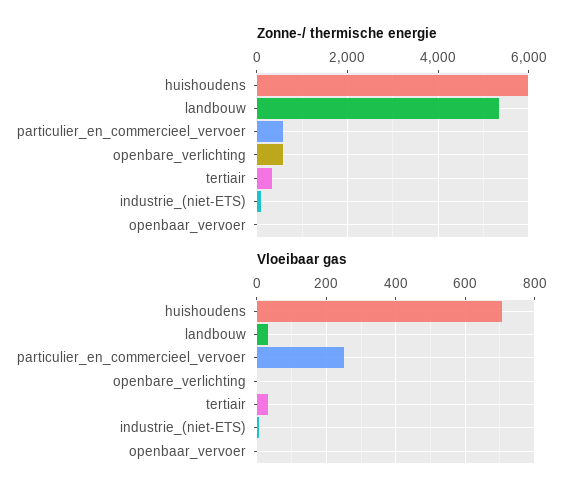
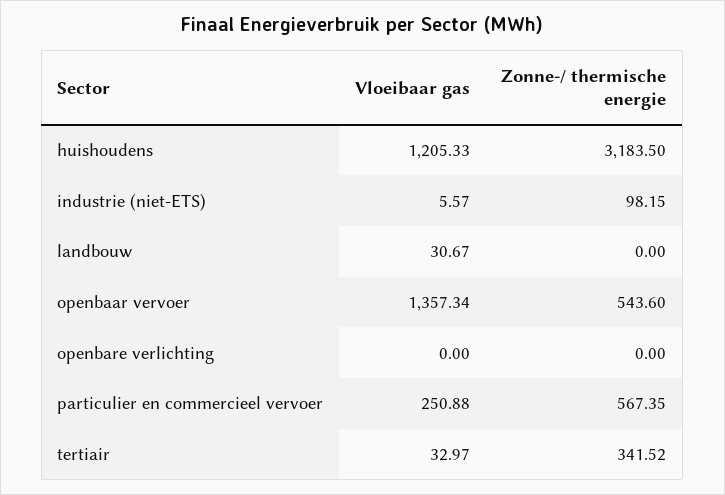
Zonne-/ thermische energie, huishoudens: 6000 -> 3183.5
Zonne-/ thermische energie, landbouw: 5400 -> 0
Zonne-/ thermische energie, openbare_verlichting: 600 -> 0
Zonne-/ thermische energie, openbaar_vervoer: 0 -> 543.6
Vloeibaar gas, huishoudens: 700 -> 1205.33
Vloeibaar gas, openbaar_vervoer: 0 -> 1357.34

